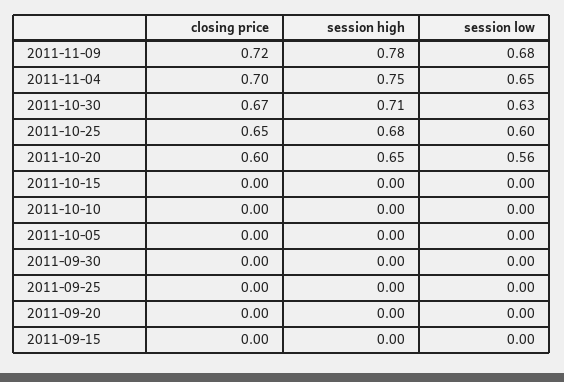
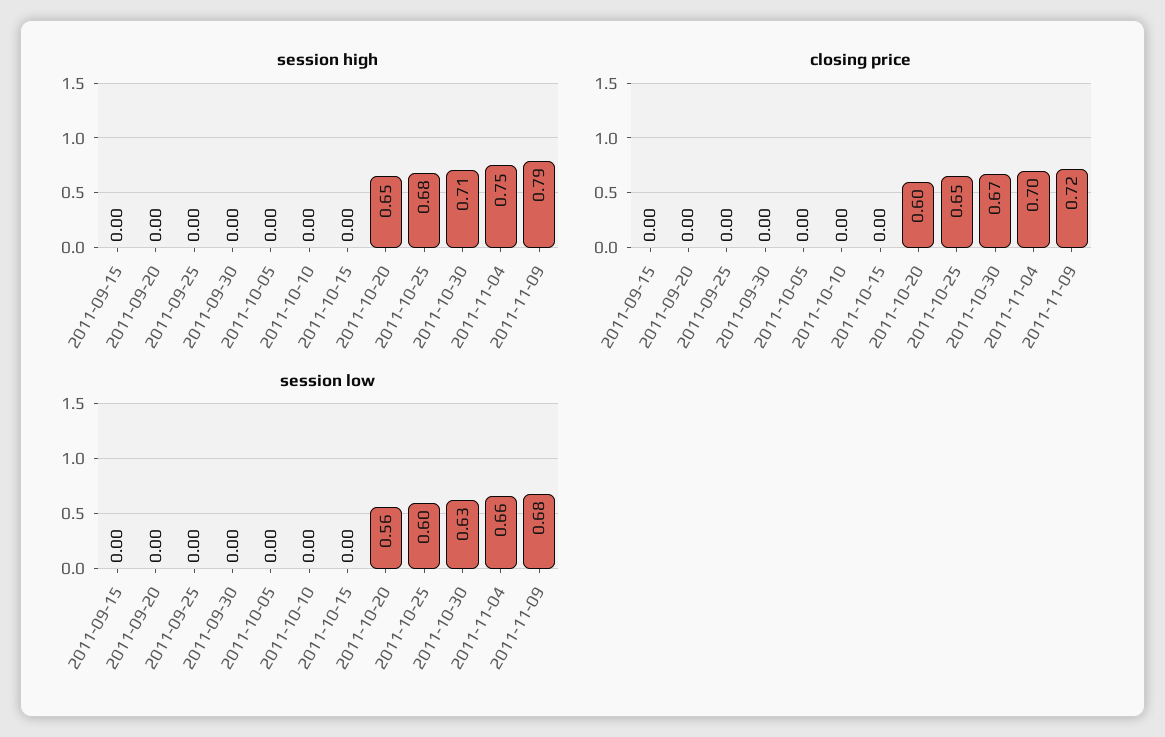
session high, 2011-11-09: 0.78 -> 0.79
session low, 2011-11-04: 0.65 -> 0.66

